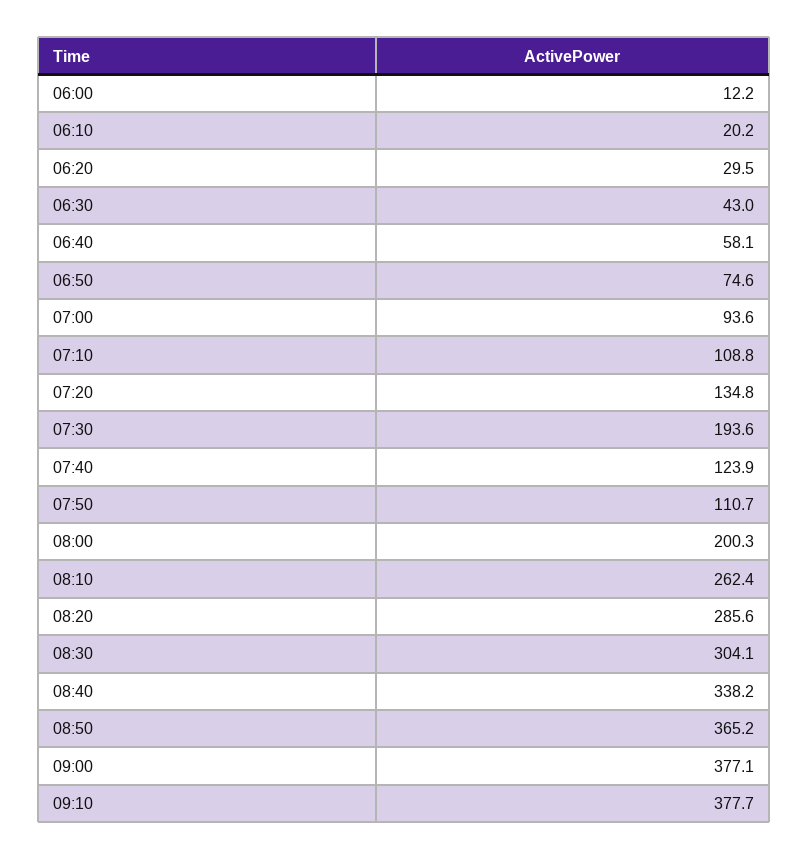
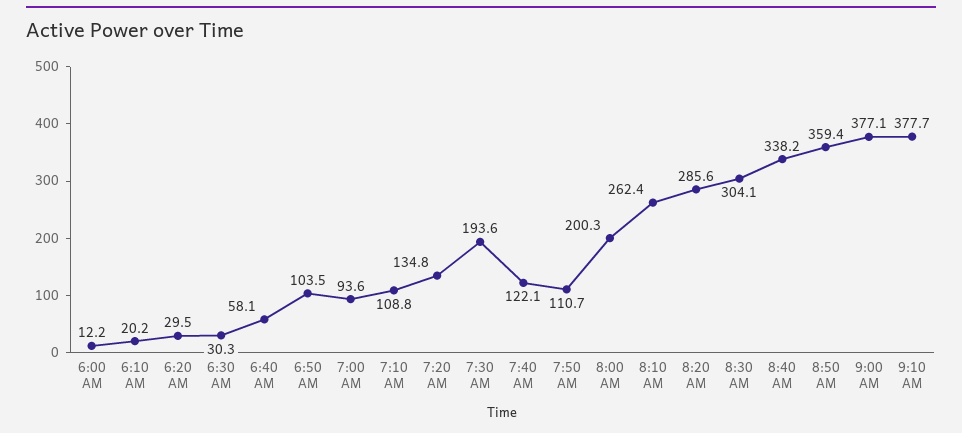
06:30: 43 -> 30.3
06:50: 74.6 -> 103.5
07:40: 123.9 -> 122.1
08:50: 365.2 -> 359.4

